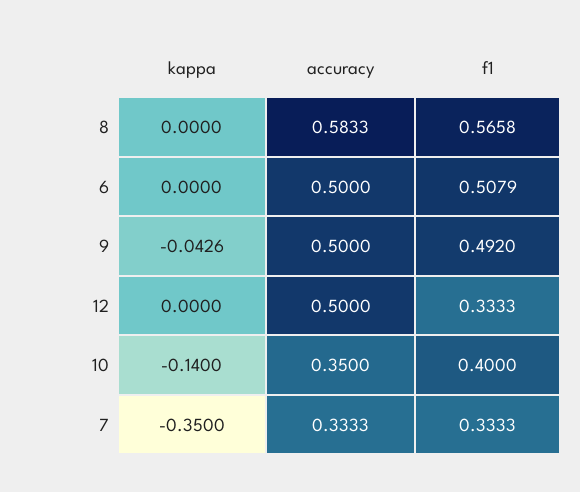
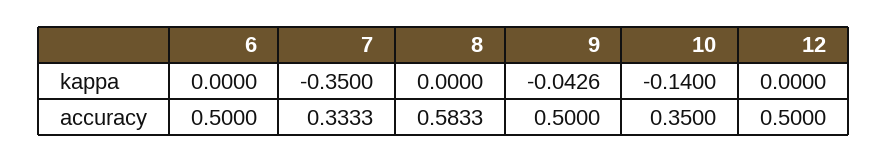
f1, 8: 0.5658 -> none
f1, 6: 0.5079 -> none
f1, 9: 0.492 -> none
f1, 12: 0.3333 -> none
f1, 10: 0.4 -> none
f1, 7: 0.3333 -> none

